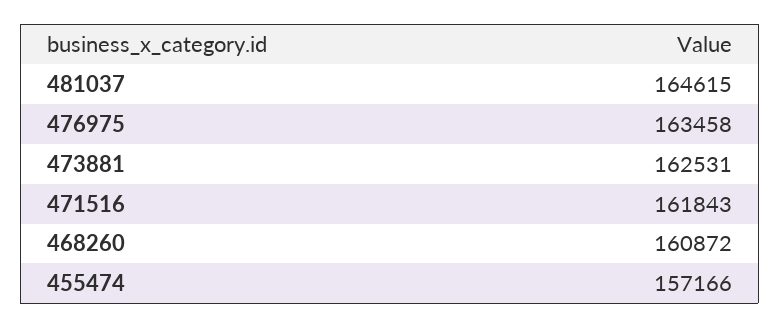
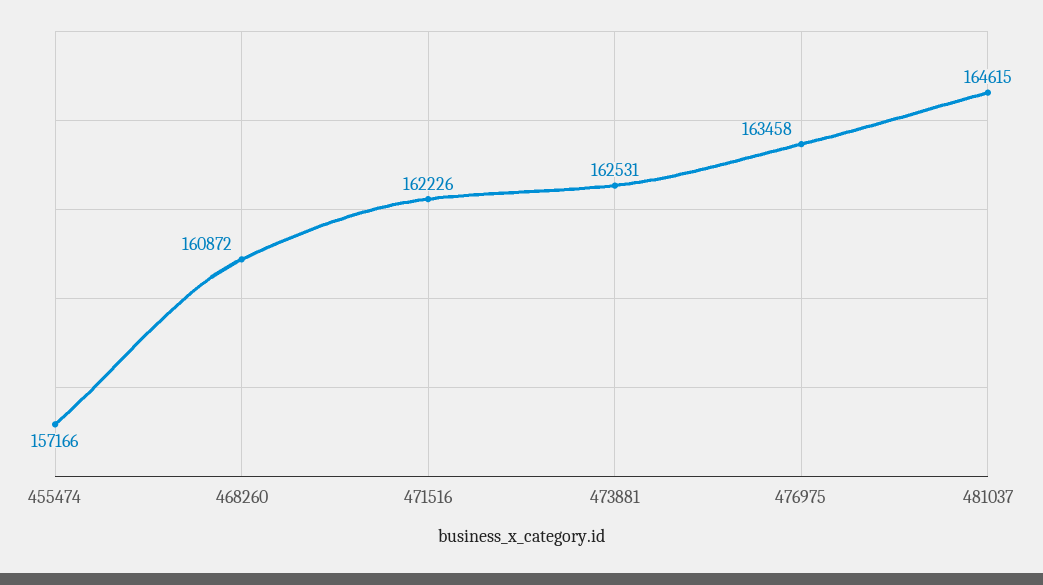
471516: 161843 -> 162226

